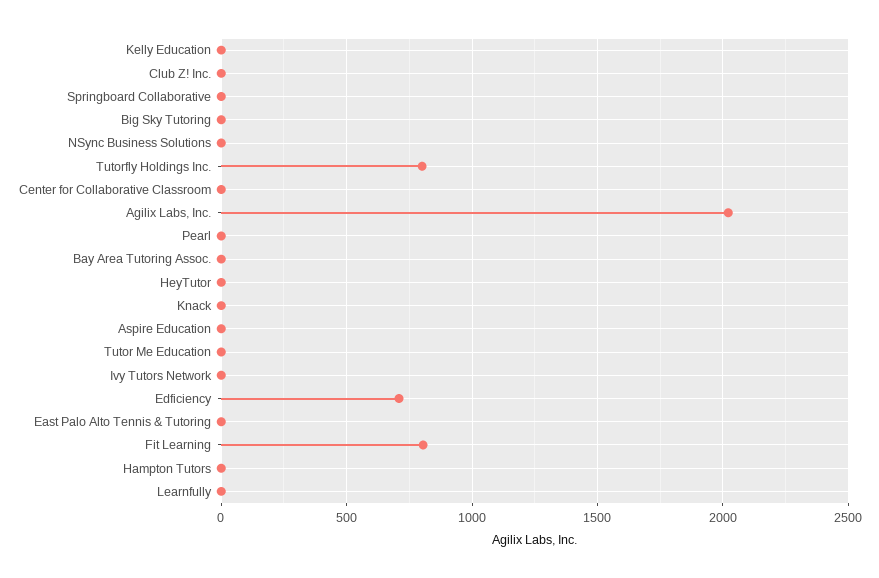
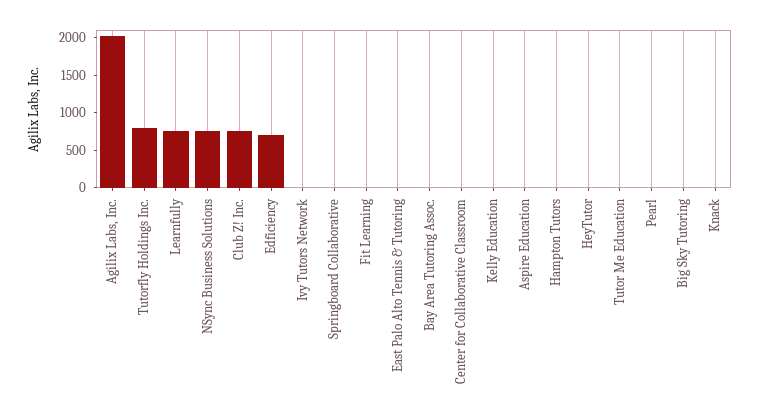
Club Z! Inc.: 0 -> 750
NSync Business Solutions: 0 -> 750
Fit Learning: 800 -> 0
Learnfully: 0 -> 750

